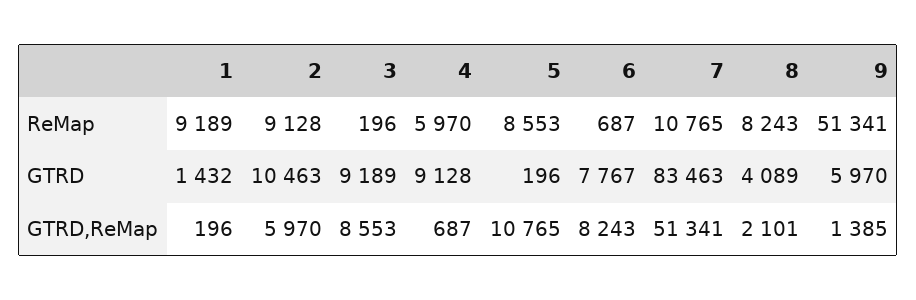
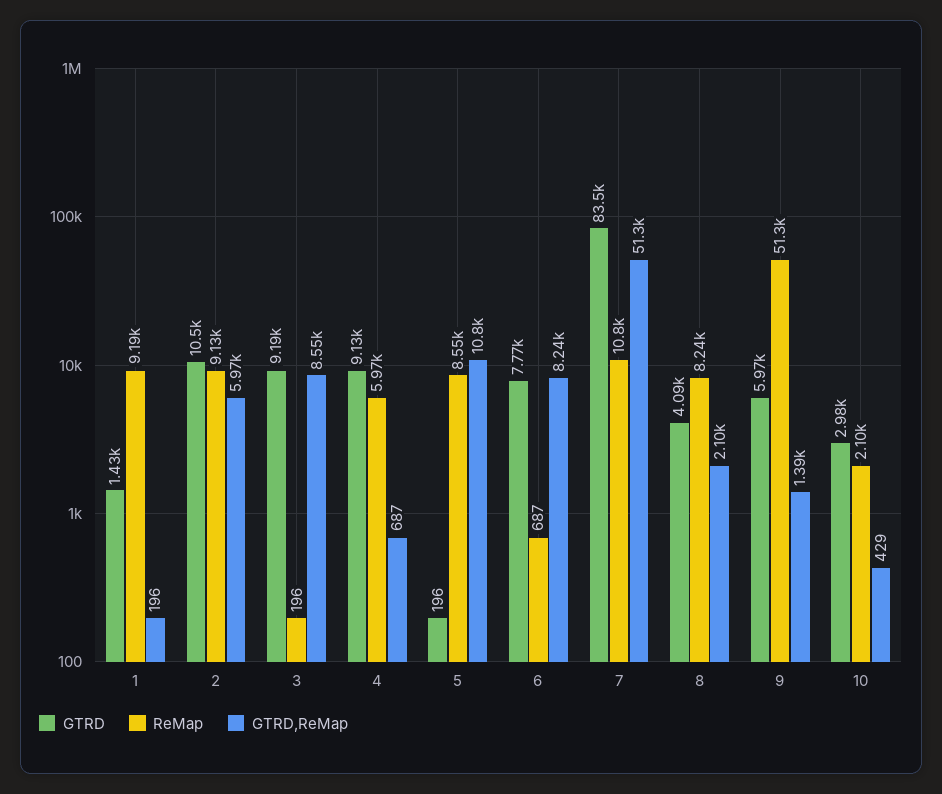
GTRD, 10: none -> 2980
ReMap, 10: none -> 2100
GTRD,ReMap, 10: none -> 429

